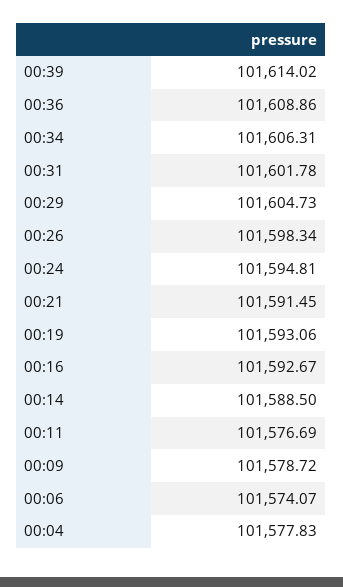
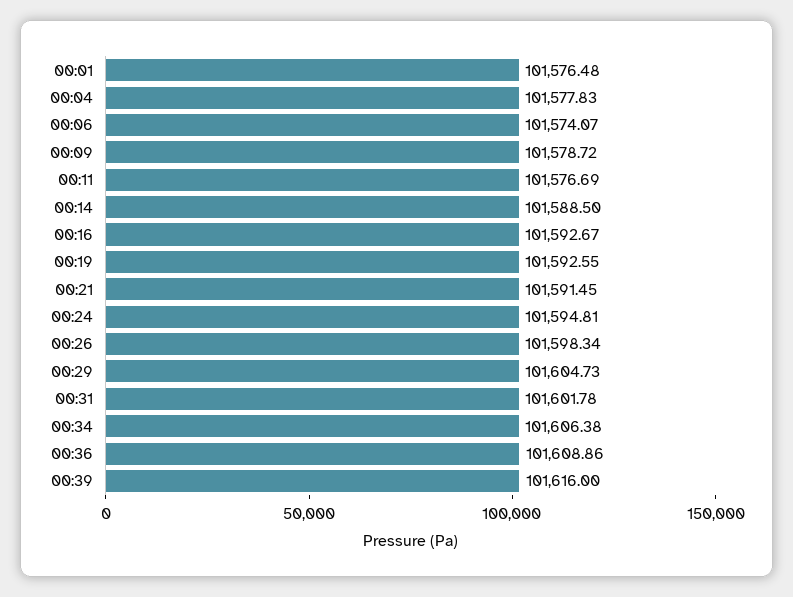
00:39: 101614.02 -> 101616
00:34: 101606.31 -> 101606.38
00:19: 101593.06 -> 101592.55
00:01: none -> 101576.48

